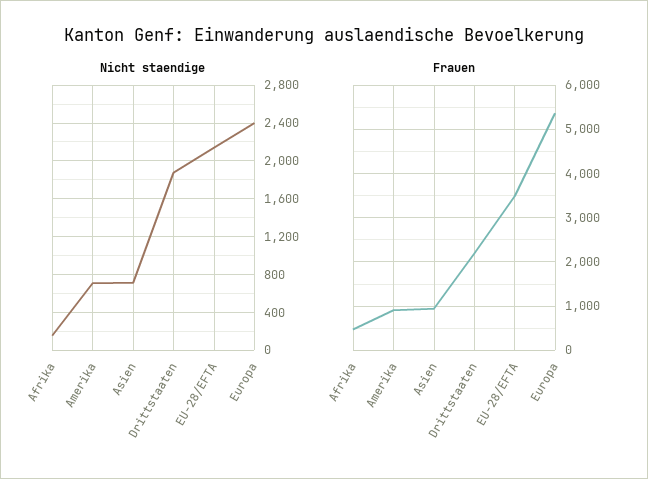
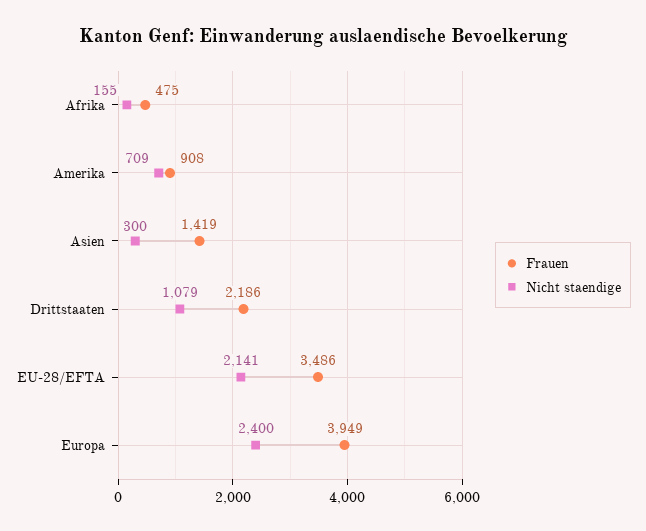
Nicht staendige, Asien: 700 -> 300
Nicht staendige, Drittstaaten: 1900 -> 1079
Frauen, Asien: 1000 -> 1419
Frauen, Europa: 5400 -> 3949

